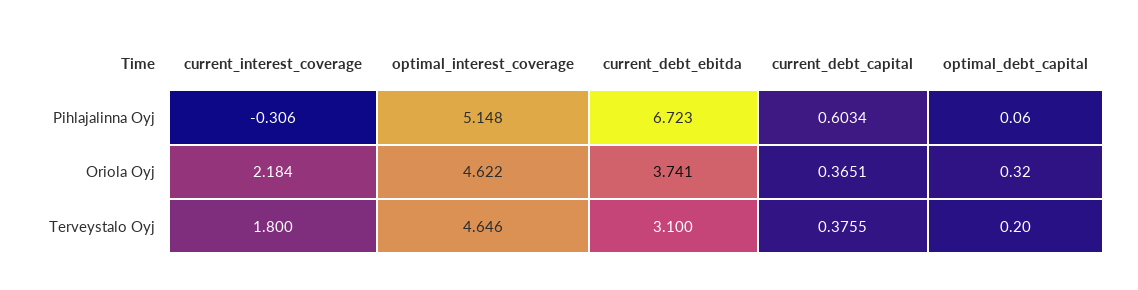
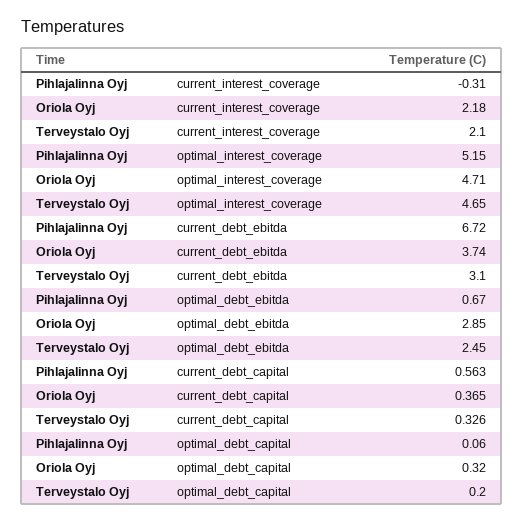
current_debt_capital, Pihlajalinna Oyj: 0.6034 -> 0.563
optimal_interest_coverage, Oriola Oyj: 4.622 -> 4.71
current_interest_coverage, Terveystalo Oyj: 1.8 -> 2.1
current_debt_capital, Terveystalo Oyj: 0.3755 -> 0.326
optimal_debt_ebitda, Pihlajalinna Oyj: none -> 0.67
optimal_debt_ebitda, Oriola Oyj: none -> 2.85
optimal_debt_ebitda, Terveystalo Oyj: none -> 2.45

